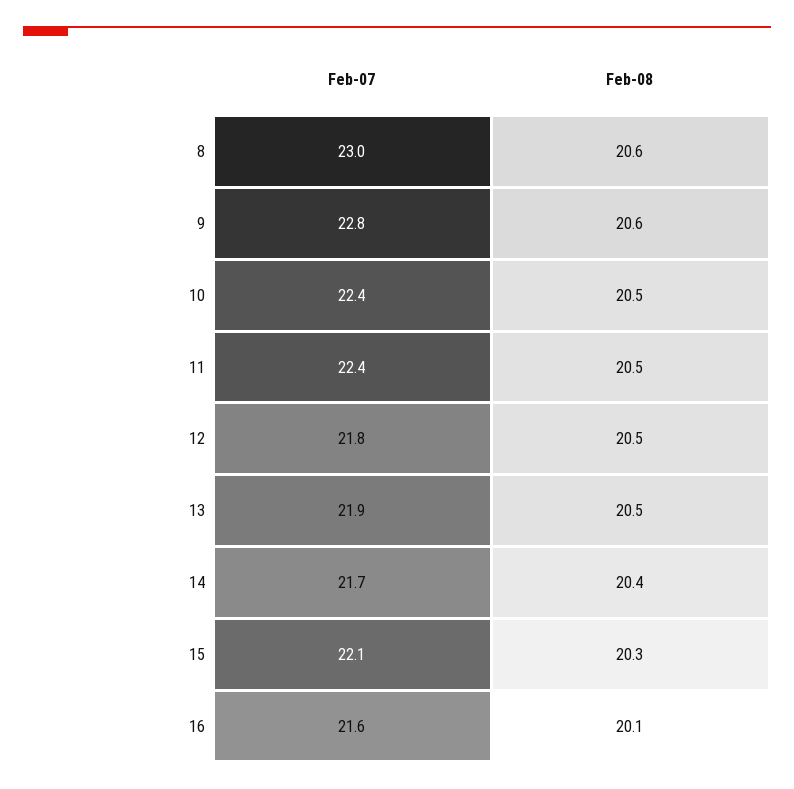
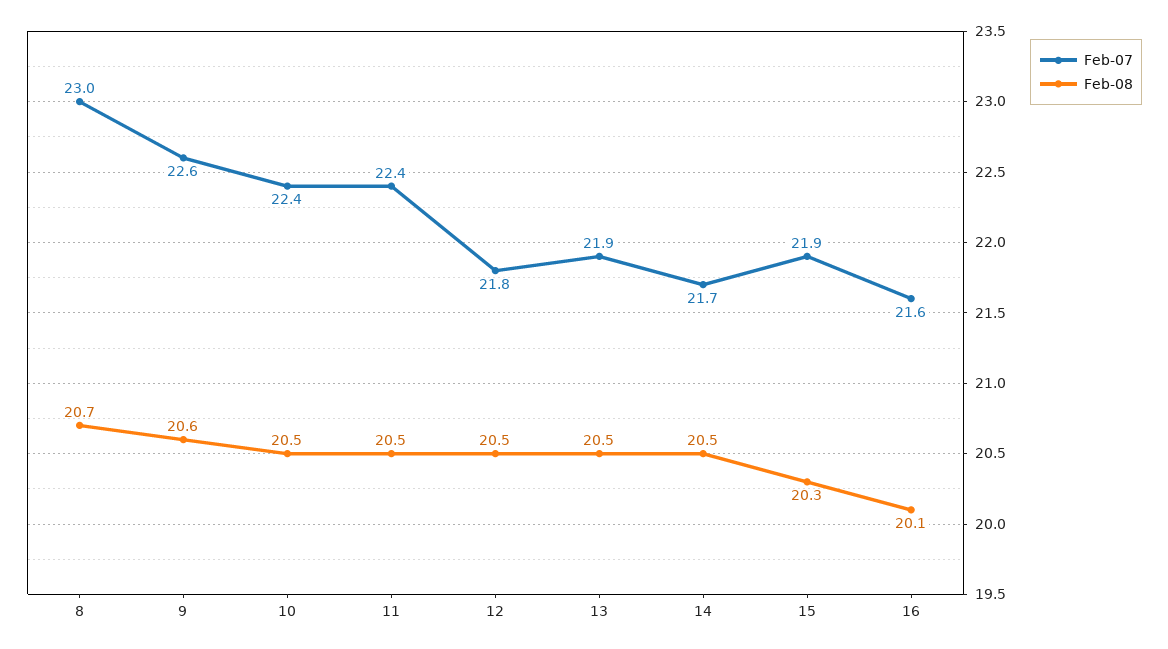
Feb-08, 8: 20.6 -> 20.7
Feb-07, 9: 22.8 -> 22.6
Feb-08, 14: 20.4 -> 20.5
Feb-07, 15: 22.1 -> 21.9

